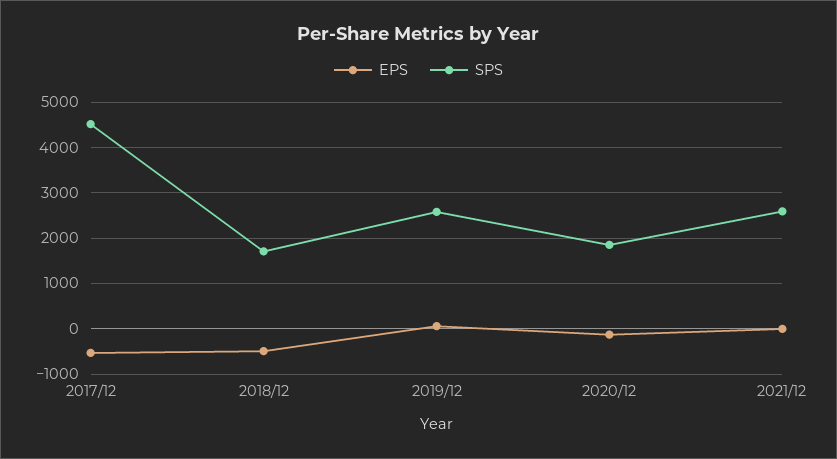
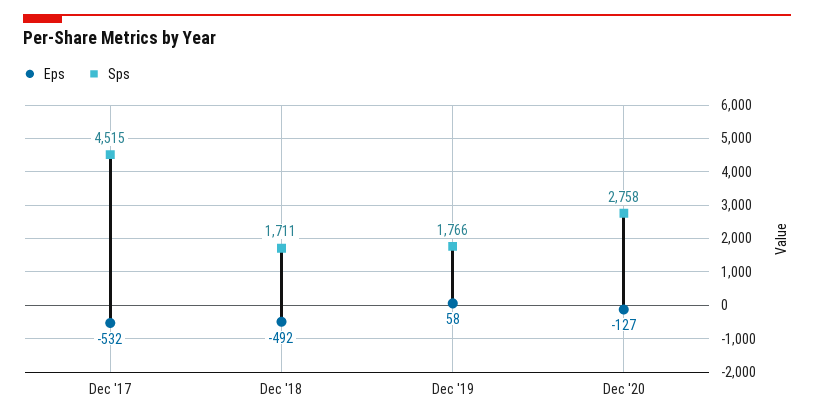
SPS, 2019/12: 2600 -> 1766
SPS, 2020/12: 1800 -> 2758
EPS, 2021/12: 0 -> none
SPS, 2021/12: 2600 -> none

